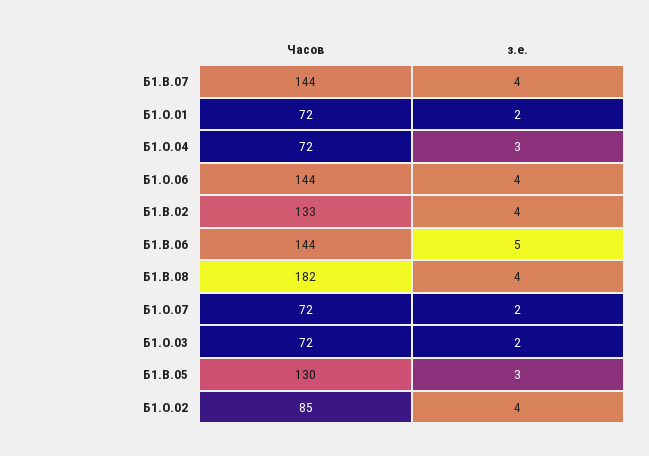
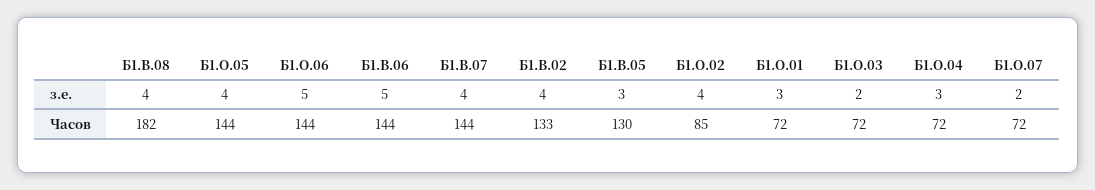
з.е., Б1.О.01: 2 -> 3
з.е., Б1.О.06: 4 -> 5
з.е., Б1.О.05: none -> 4
Часов, Б1.О.05: none -> 144

